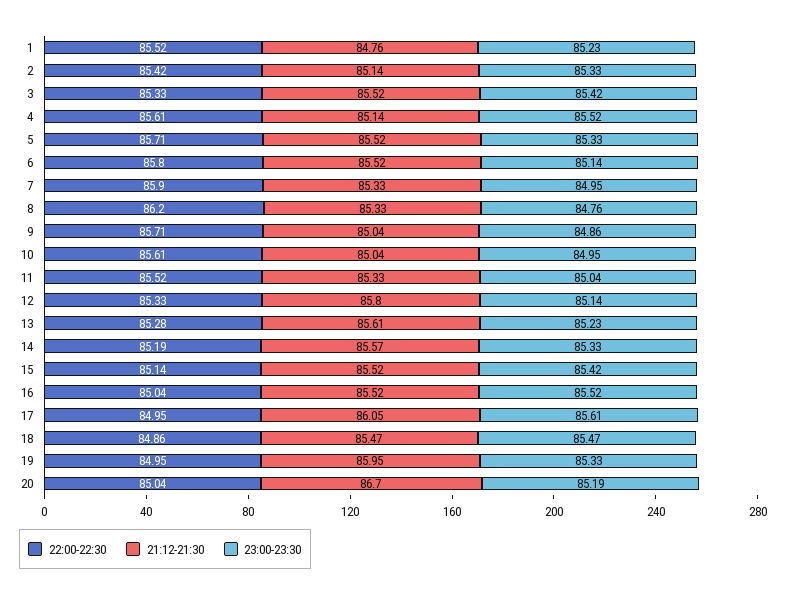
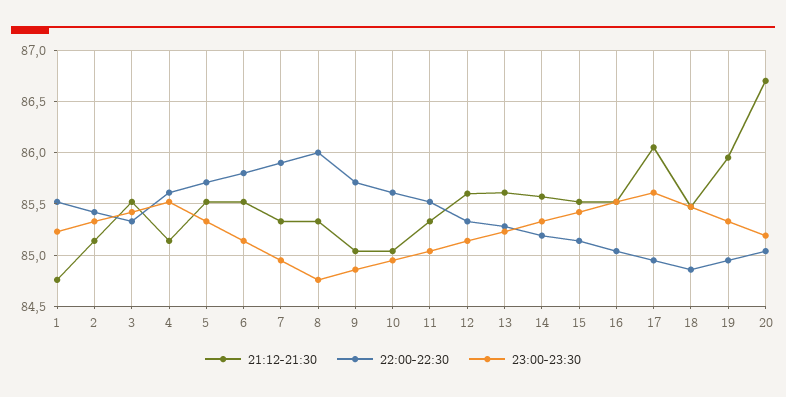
22:00-22:30, 8: 86.2 -> 86
21:12-21:30, 12: 85.8 -> 85.6

